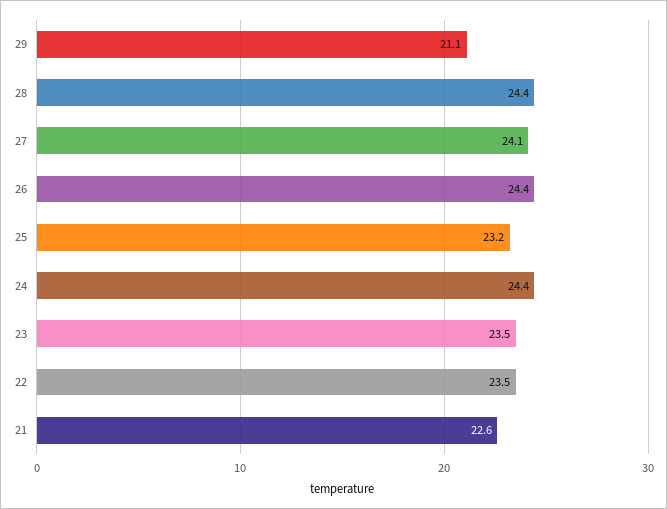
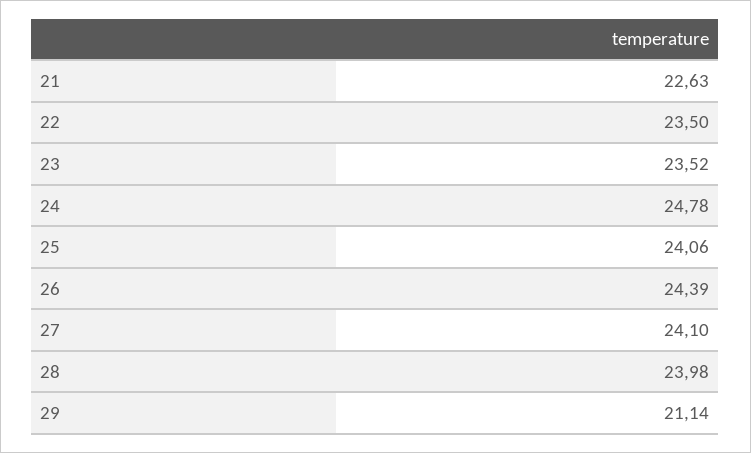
28: 24.4 -> 23.98
25: 23.2 -> 24.06
24: 24.4 -> 24.78

